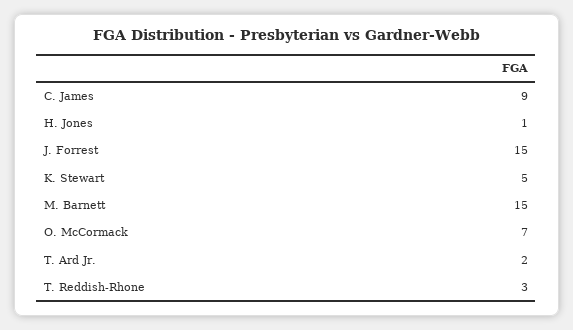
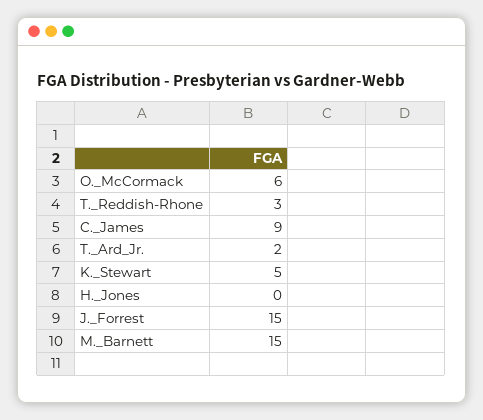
H. Jones: 1 -> 0
O. McCormack: 7 -> 6

